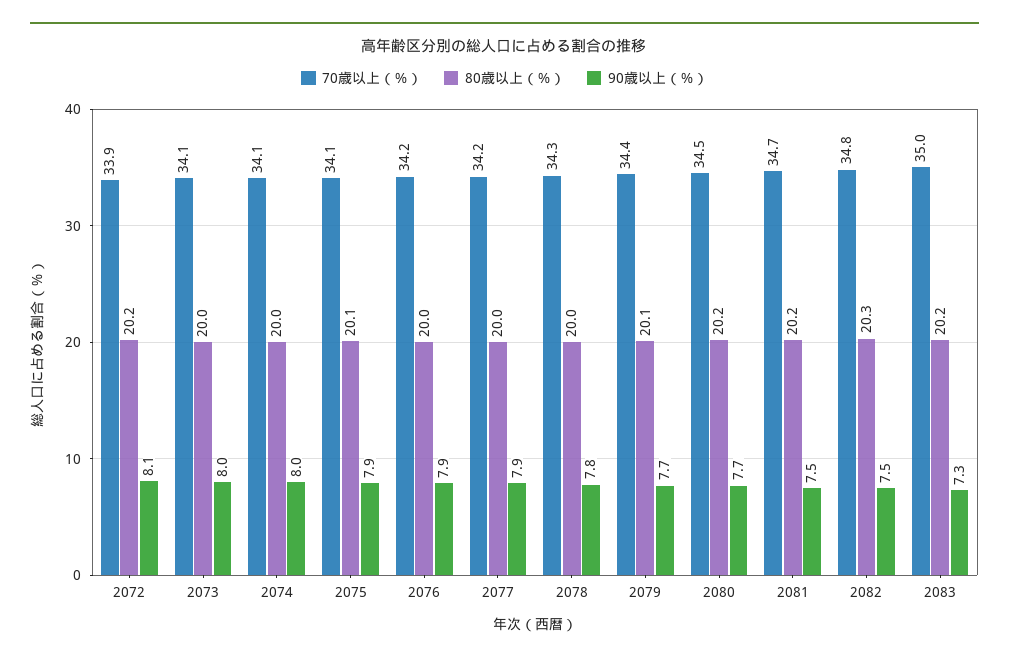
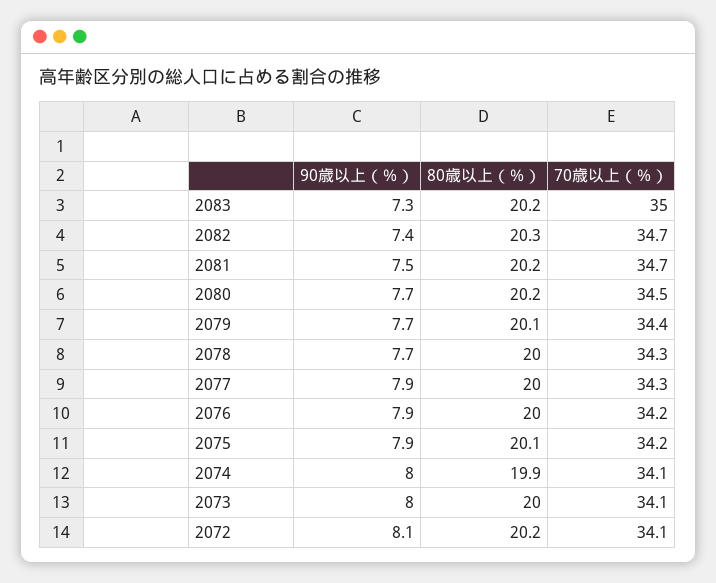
70歳以上（％）, 2072: 33.9 -> 34.1
80歳以上（％）, 2074: 20 -> 19.9
70歳以上（％）, 2075: 34.1 -> 34.2
70歳以上（％）, 2077: 34.2 -> 34.3
90歳以上（％）, 2078: 7.8 -> 7.7
70歳以上（％）, 2082: 34.8 -> 34.7
90歳以上（％）, 2082: 7.5 -> 7.4

